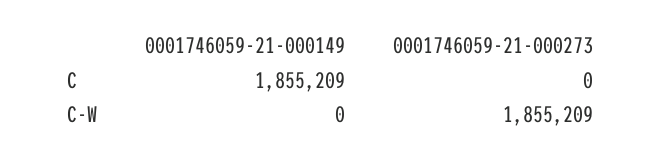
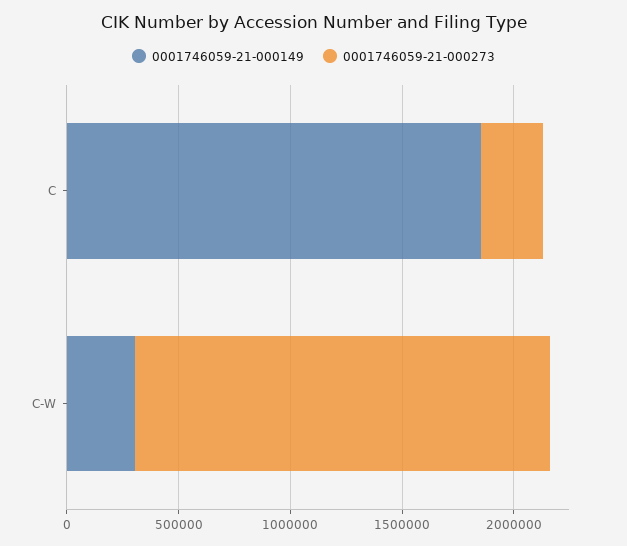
0001746059-21-000273, C: 0 -> 300000
0001746059-21-000149, C-W: 0 -> 300000

